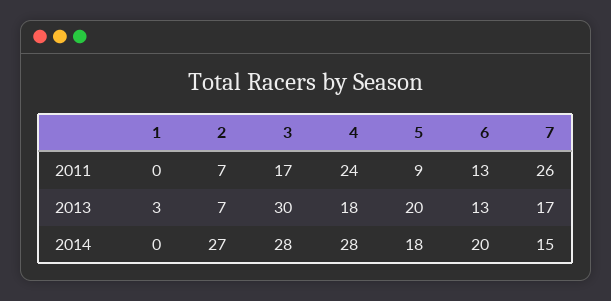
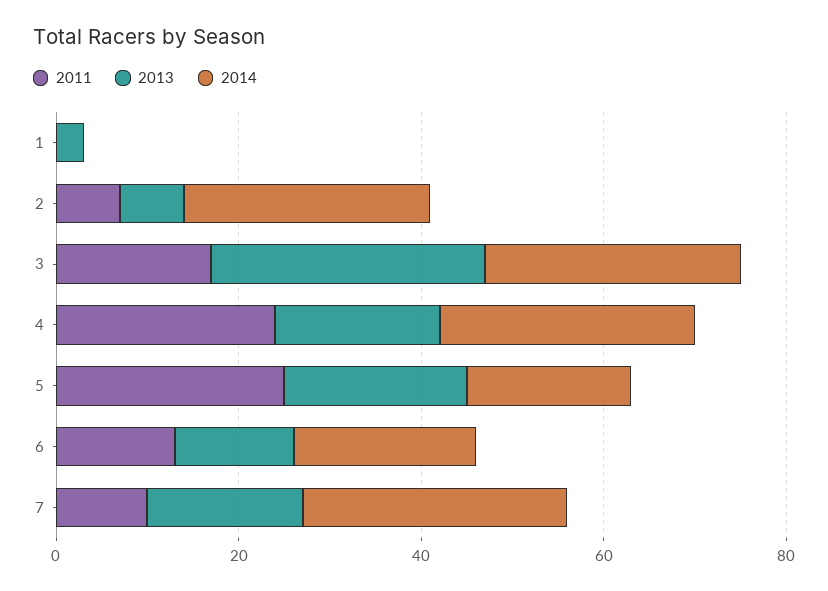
2011, 5: 9 -> 25
2011, 7: 26 -> 10
2014, 7: 15 -> 30

